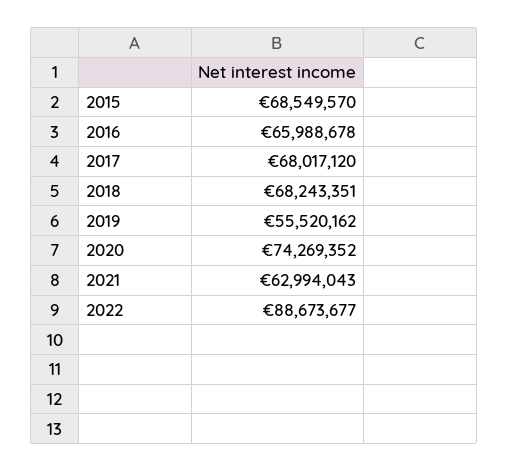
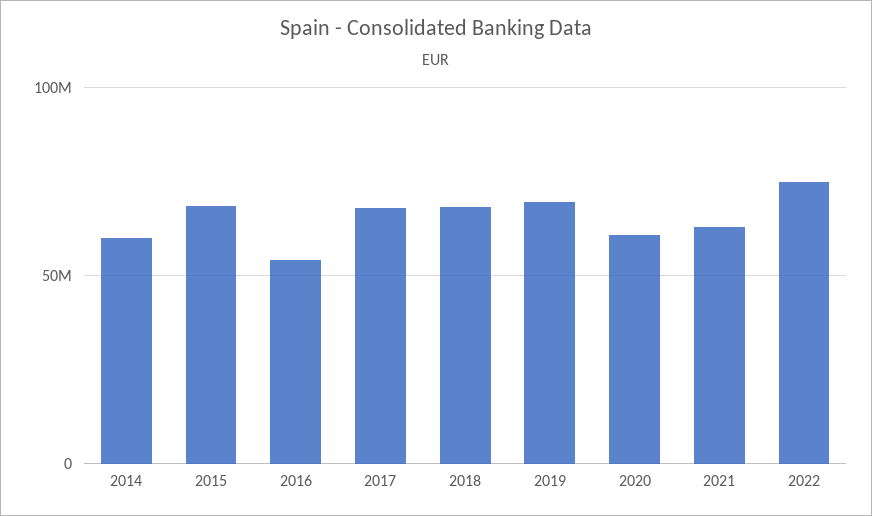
2016: 65988678 -> 55000000
2019: 55520162 -> 70000000
2020: 74269352 -> 60000000
2022: 88673677 -> 75000000
2014: none -> 60000000

